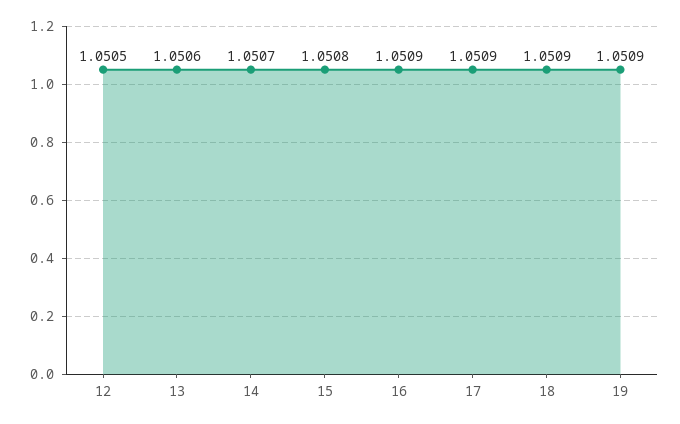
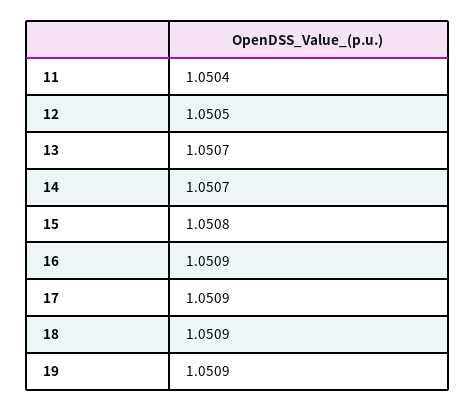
13: 1.0506 -> 1.0507
11: none -> 1.0504

